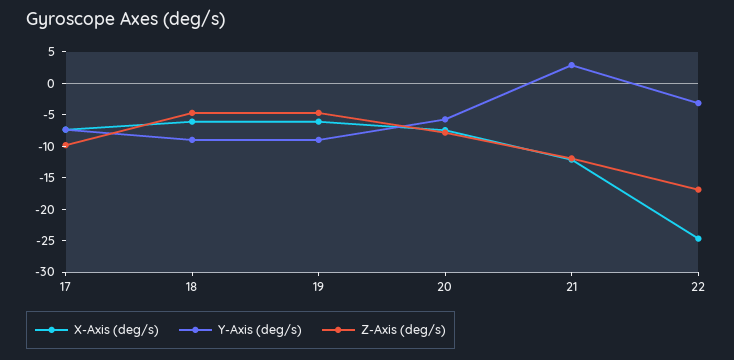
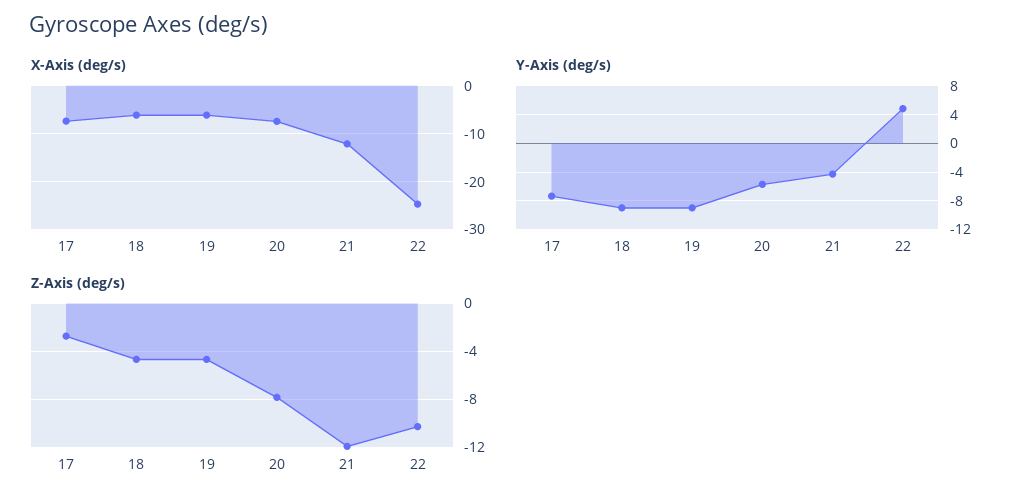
Z-Axis (deg/s), 17: -10 -> -3
Y-Axis (deg/s), 21: 2.5 -> -4
Y-Axis (deg/s), 22: -2.5 -> 5
Z-Axis (deg/s), 22: -17.5 -> -10

